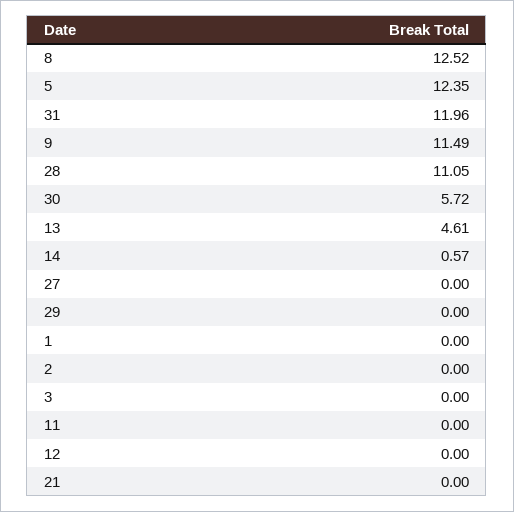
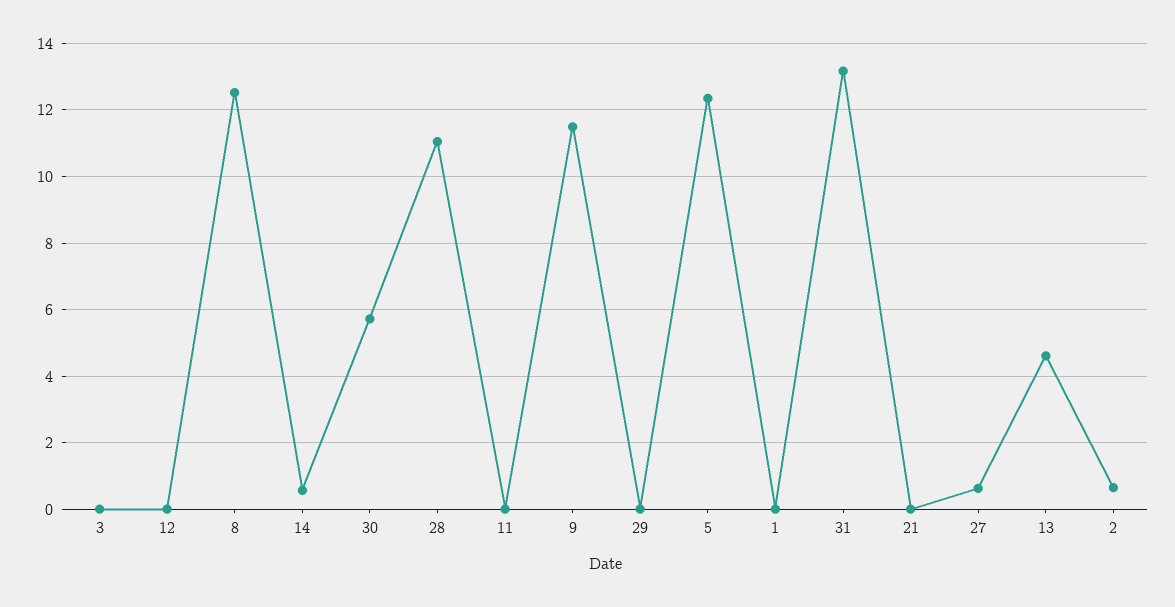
31: 11.96 -> 13.2
27: 0 -> 0.6
2: 0 -> 0.6

